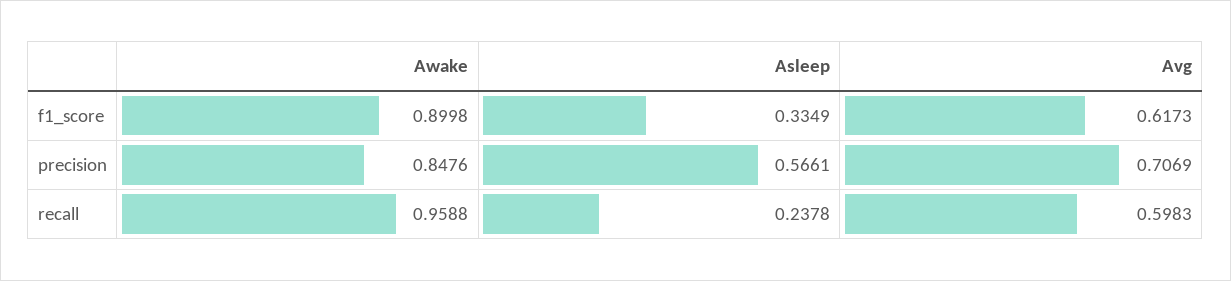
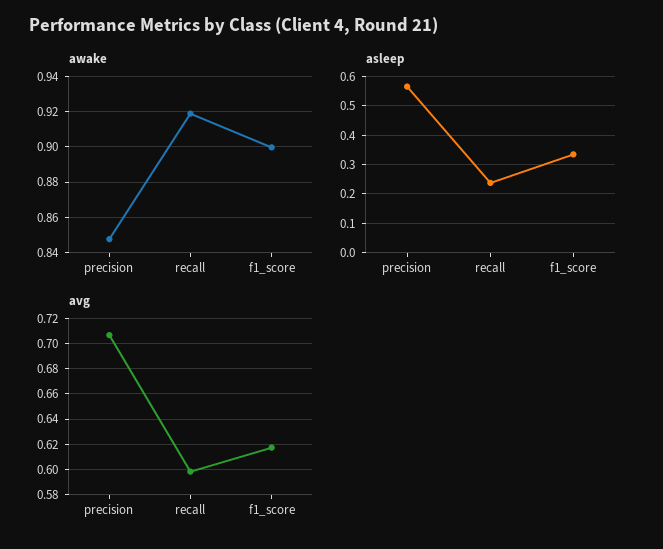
Awake, recall: 0.9588 -> 0.92

